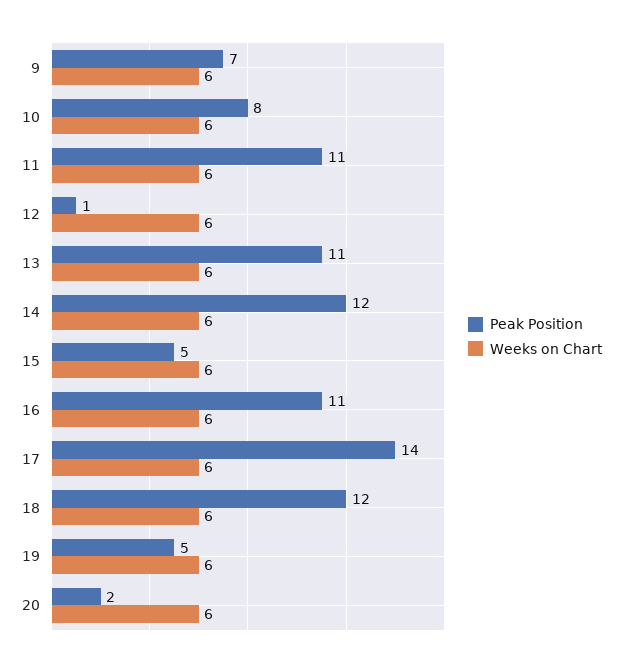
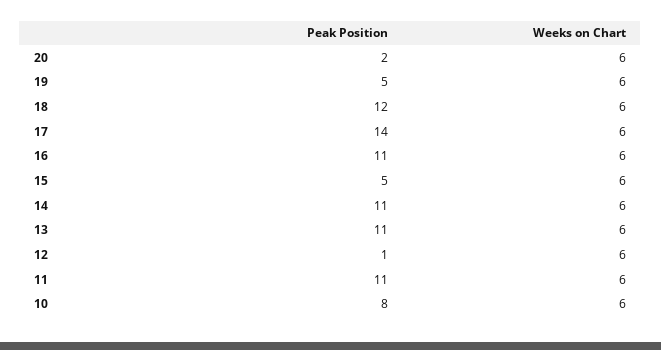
Peak Position, 9: 7 -> none
Weeks on Chart, 9: 6 -> none
Peak Position, 14: 12 -> 11

